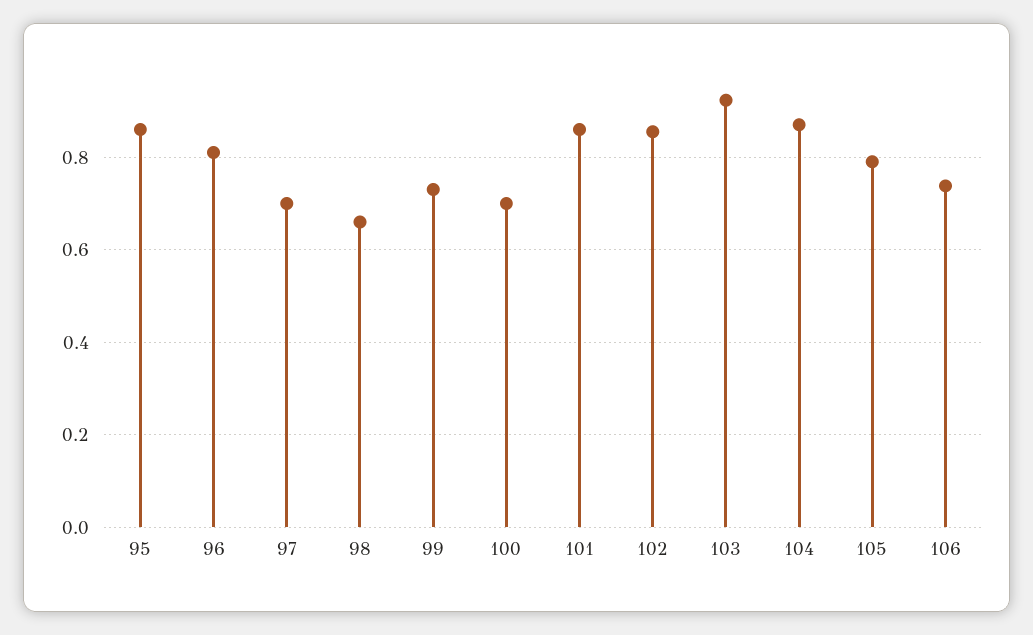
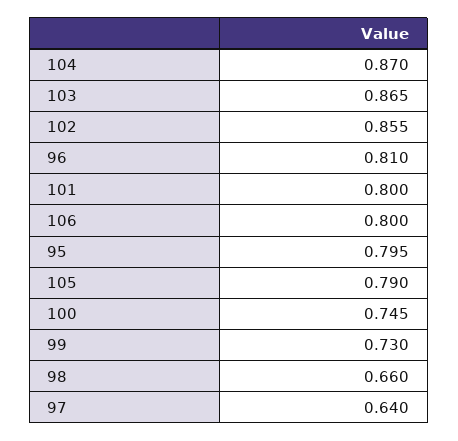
95: 0.86 -> 0.795
97: 0.7 -> 0.64
100: 0.7 -> 0.745
101: 0.86 -> 0.8
103: 0.92 -> 0.865
106: 0.74 -> 0.8

